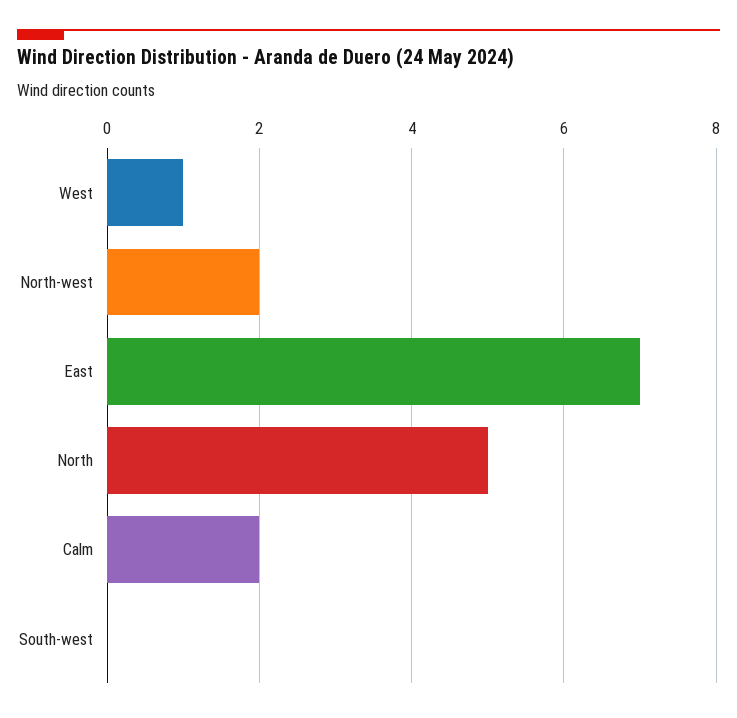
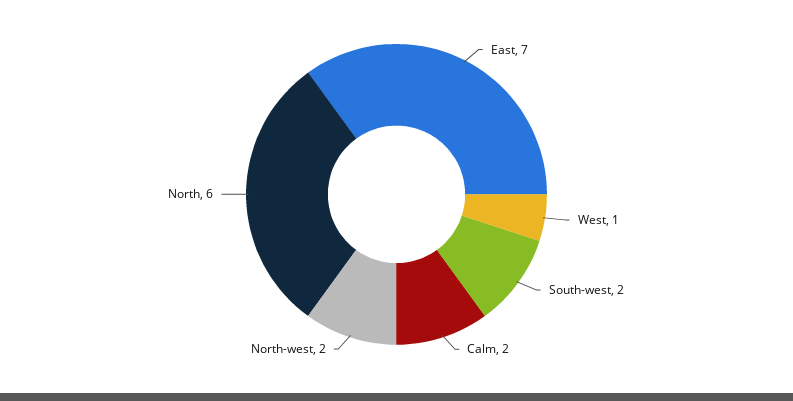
North: 5 -> 6
South-west: 0 -> 2

